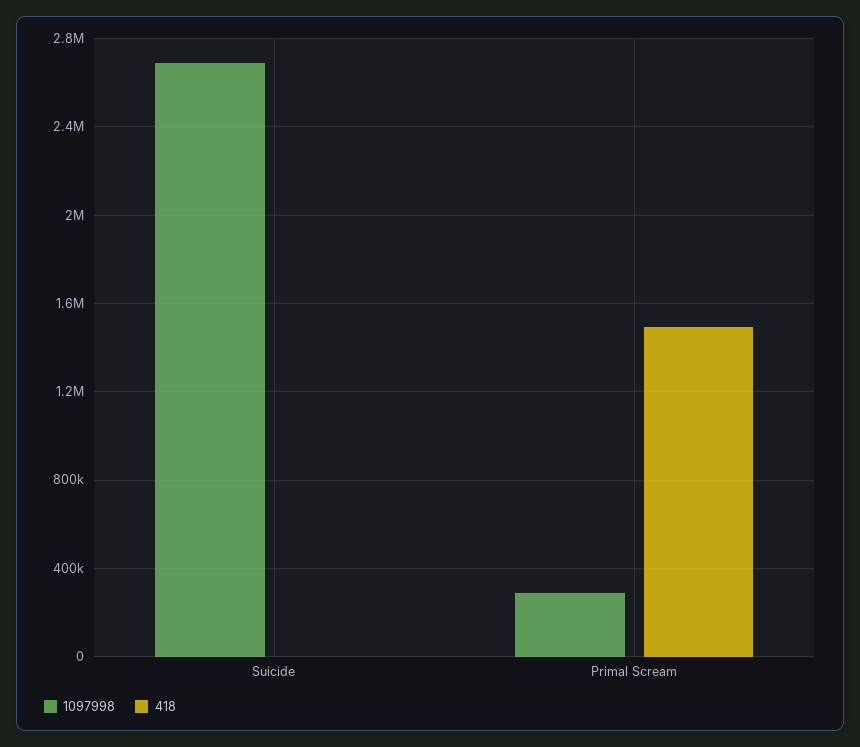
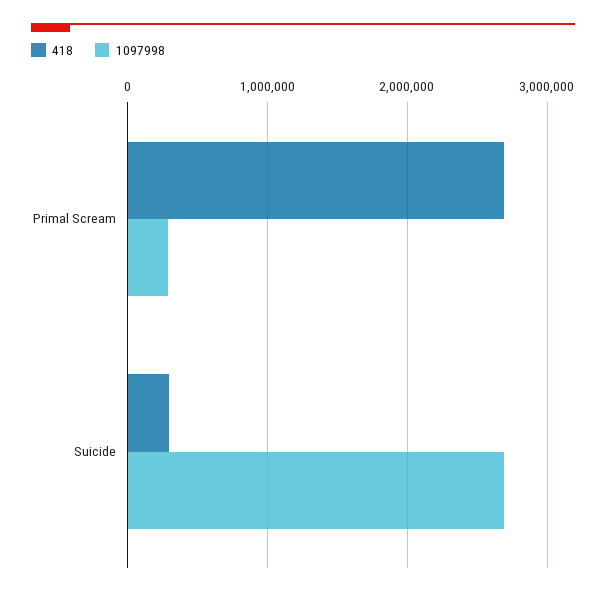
418, Suicide: 0 -> 300000
418, Primal Scream: 1500000 -> 2700000

